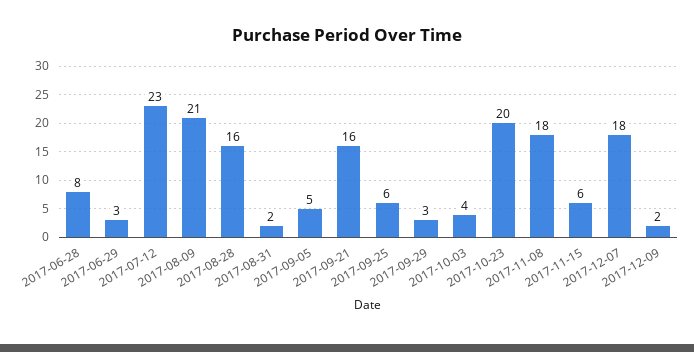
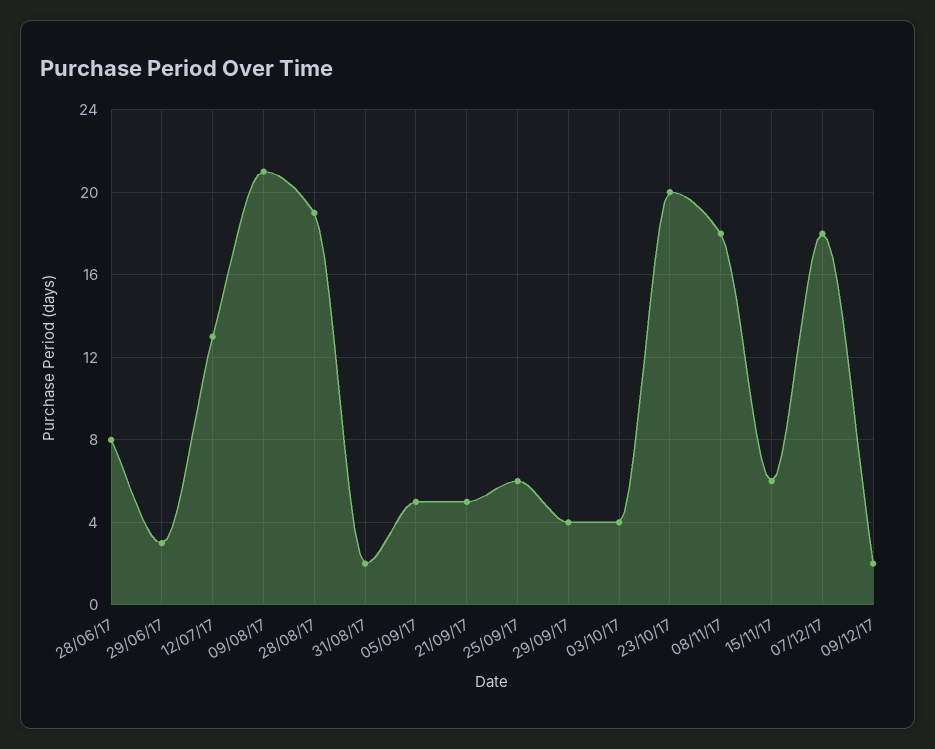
2017-07-12: 23 -> 13
2017-08-28: 16 -> 19
2017-09-21: 16 -> 5
2017-09-29: 3 -> 4

